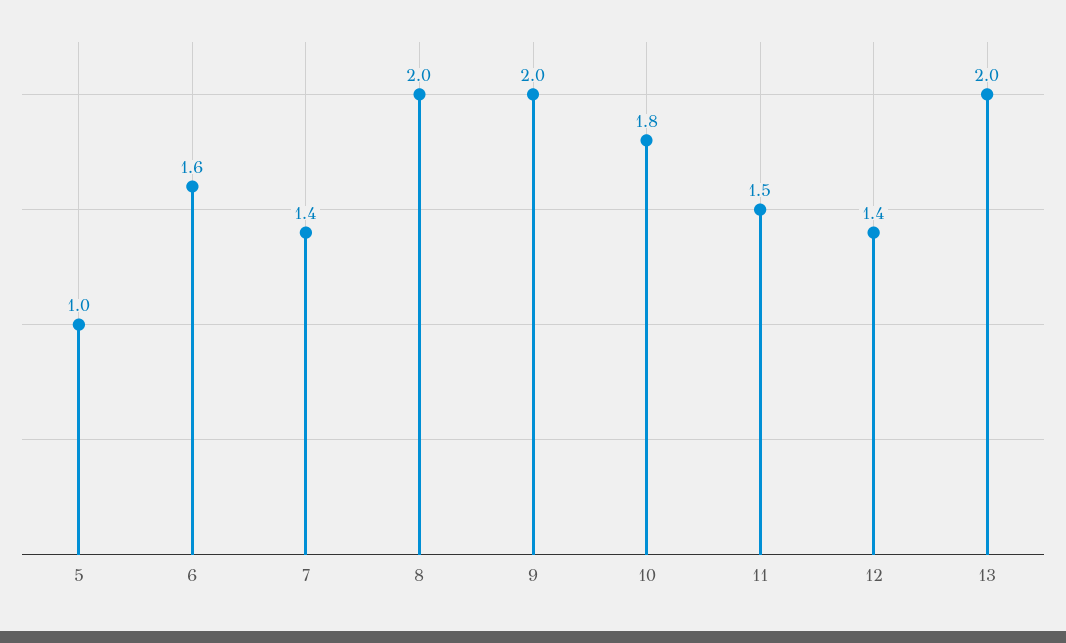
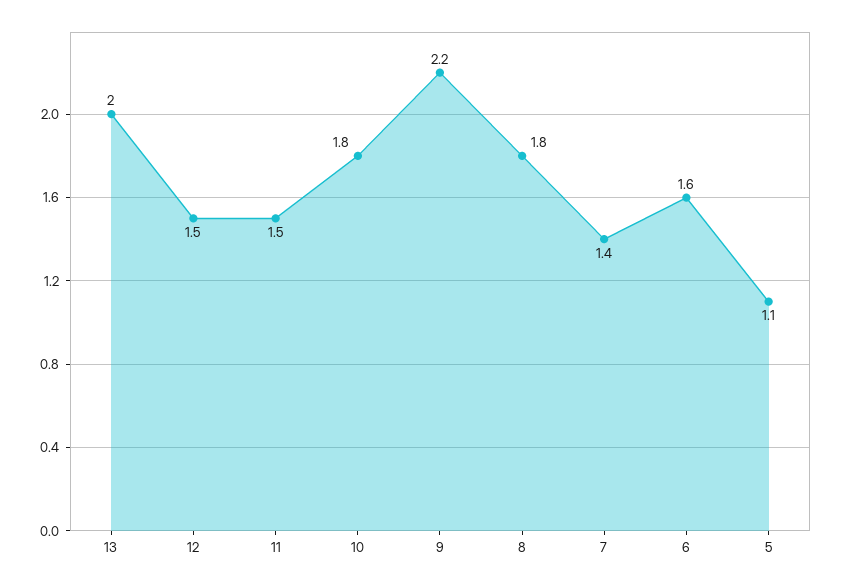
5: 1 -> 1.1
8: 2 -> 1.8
9: 2 -> 2.2
12: 1.4 -> 1.5

